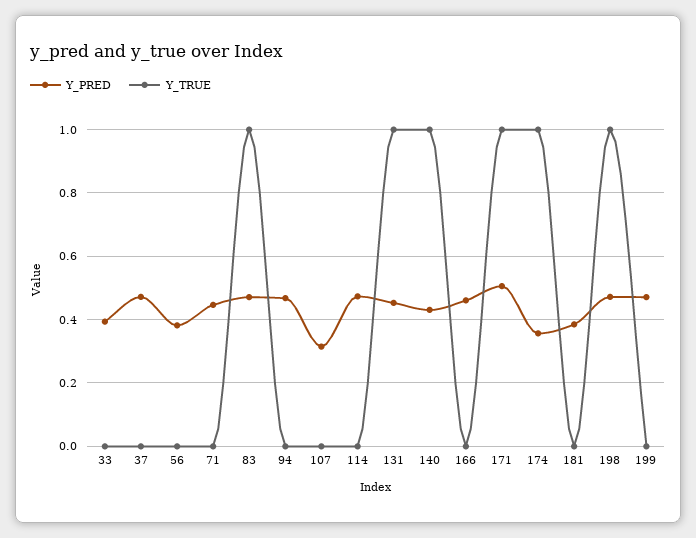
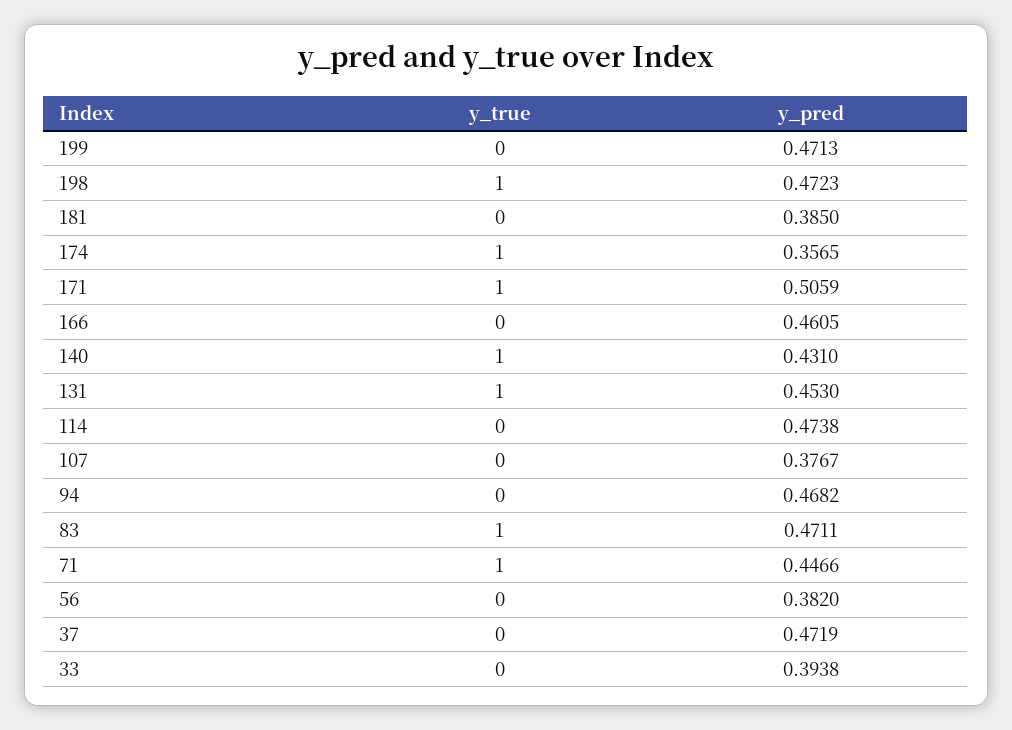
Y_TRUE, 71: 0 -> 1
Y_PRED, 107: 0.32 -> 0.3767

